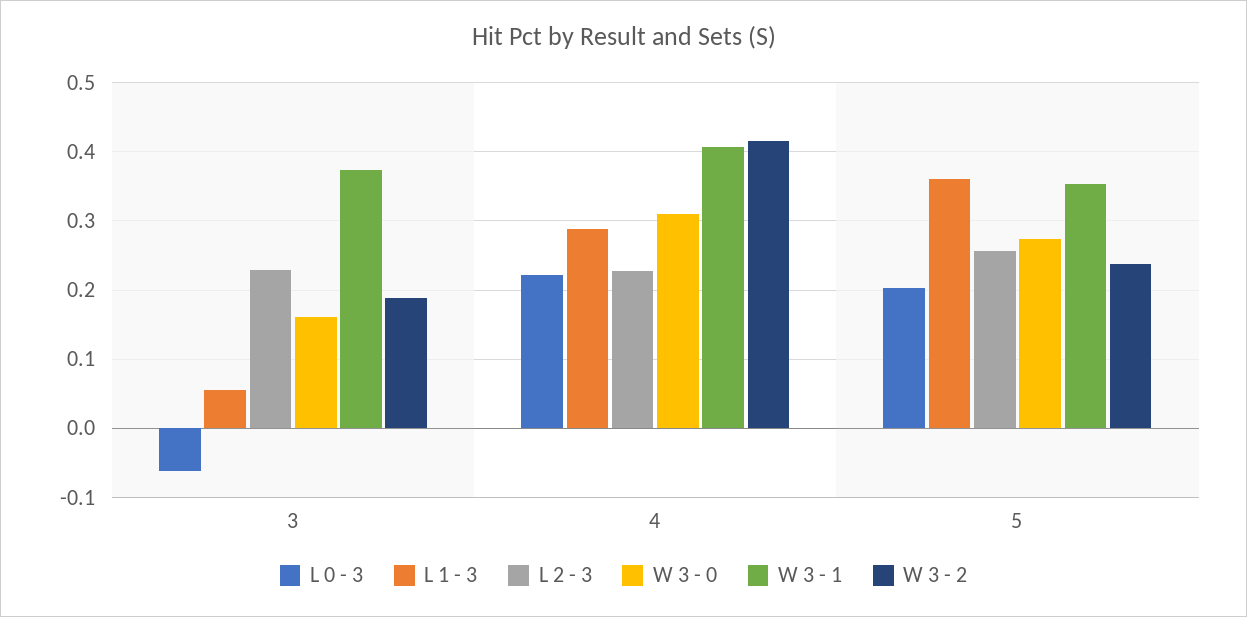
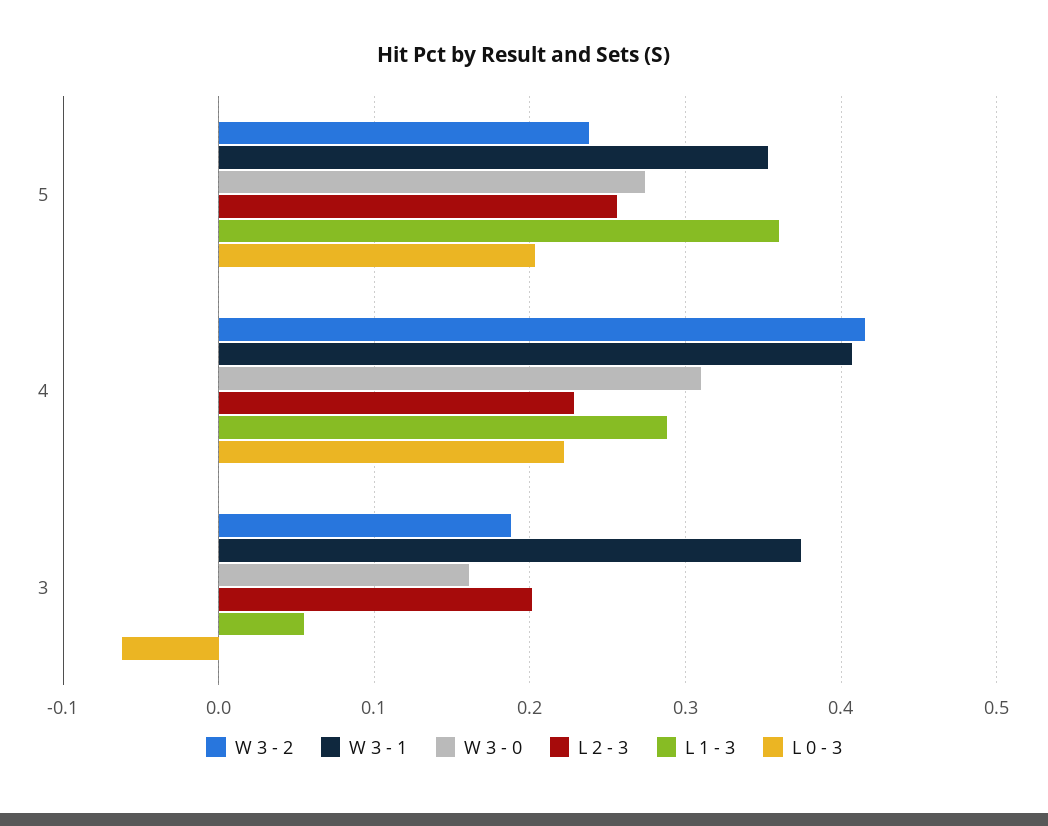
L 2 - 3, 3: 0.23 -> 0.2

